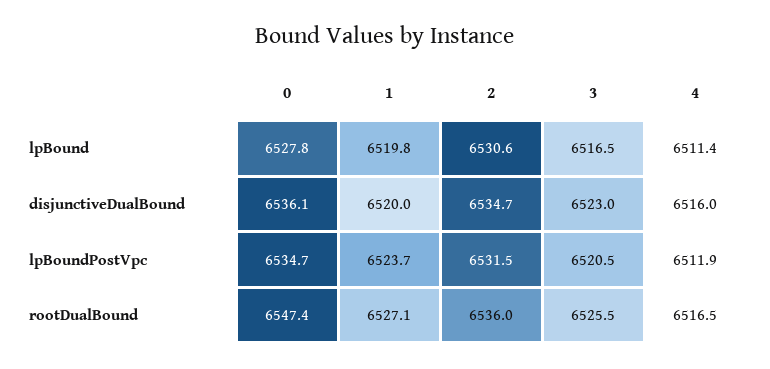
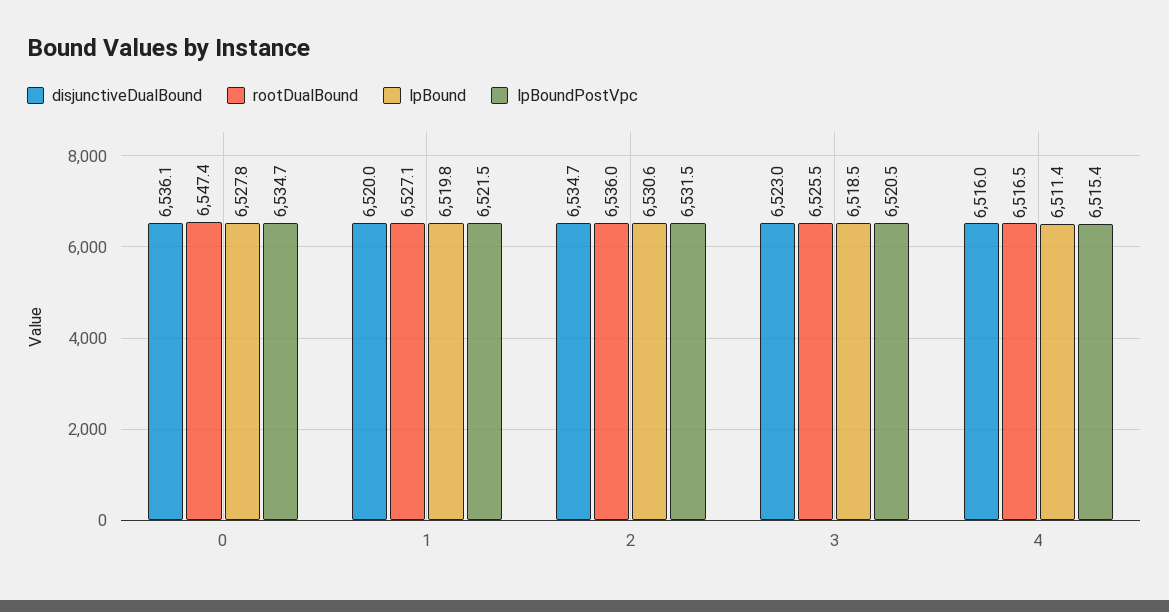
lpBound, 3: 6516.5 -> 6518.5
lpBoundPostVpc, 1: 6523.7 -> 6521.5
lpBoundPostVpc, 4: 6511.9 -> 6515.4

